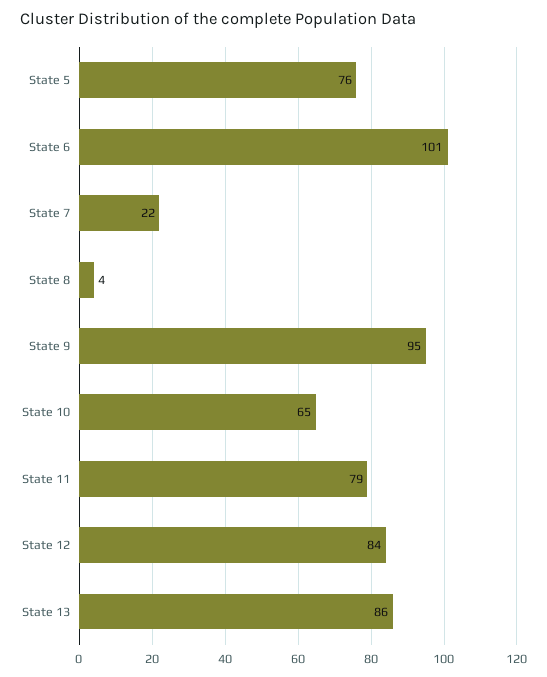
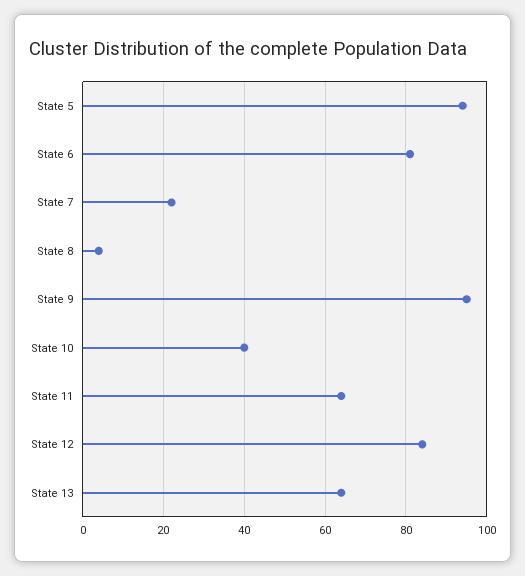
State 5: 76 -> 95
State 6: 101 -> 80
State 10: 65 -> 40
State 11: 79 -> 65
State 13: 86 -> 65

